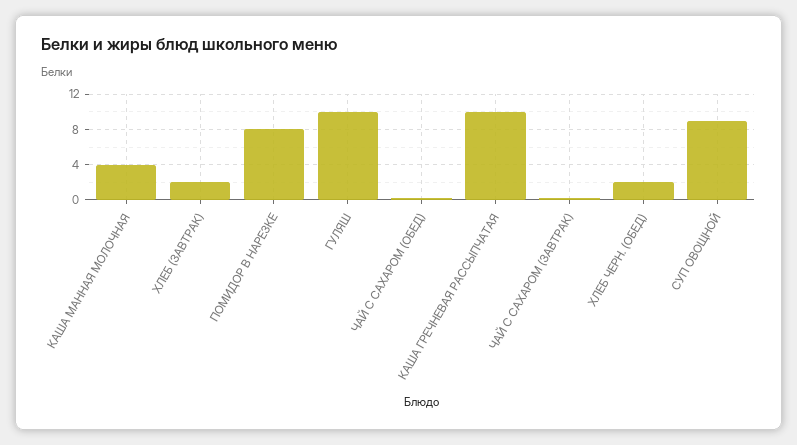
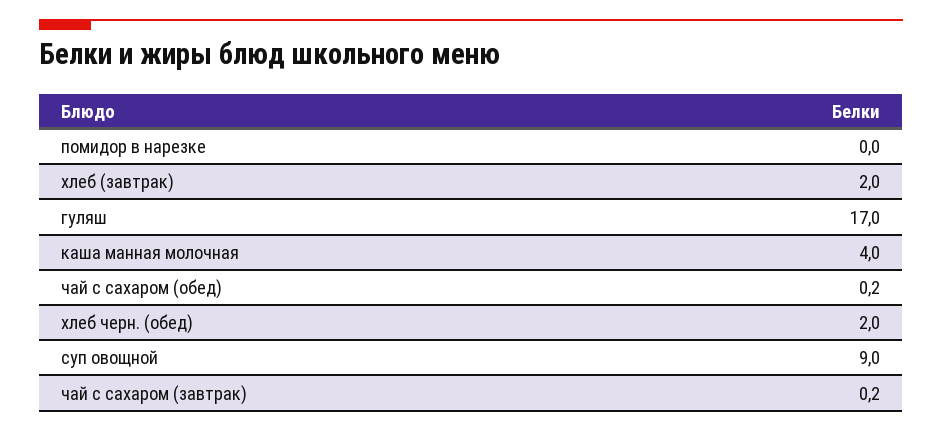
ПОМИДОР В НАРЕЗКЕ: 8 -> 0
ГУЛЯШ: 10 -> 17
КАША ГРЕЧНЕВАЯ РАССЫПЧАТАЯ: 10 -> none

